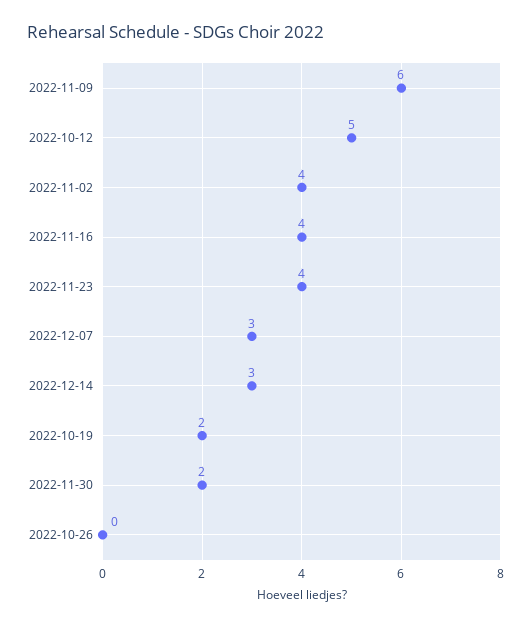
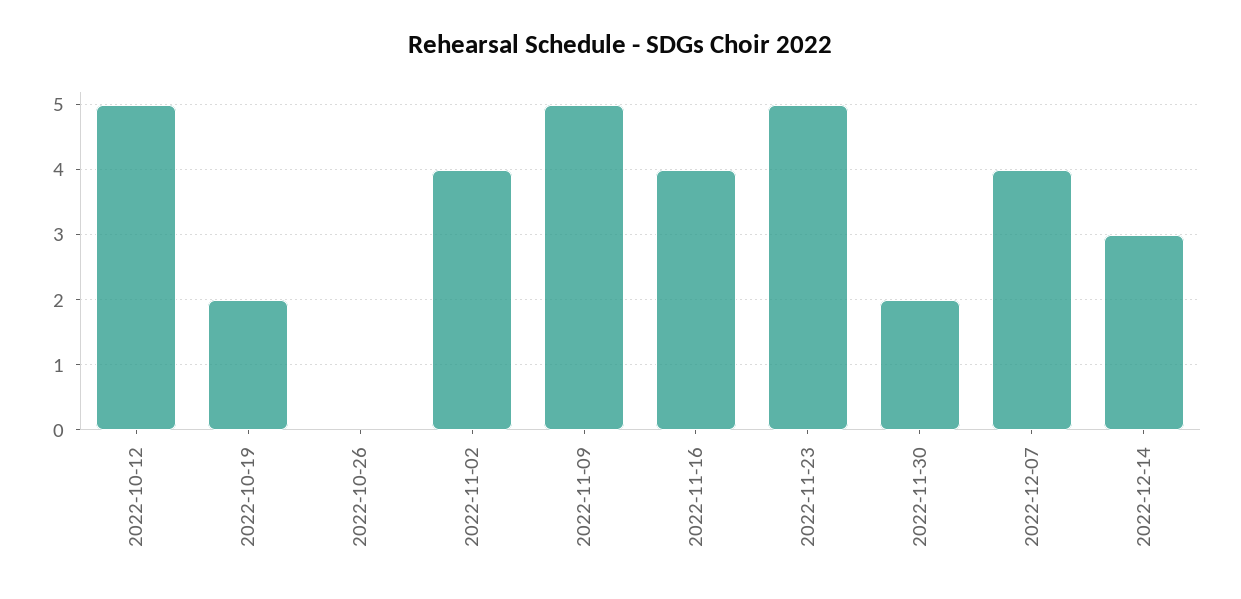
2022-11-09: 6 -> 5
2022-11-23: 4 -> 5
2022-12-07: 3 -> 4

